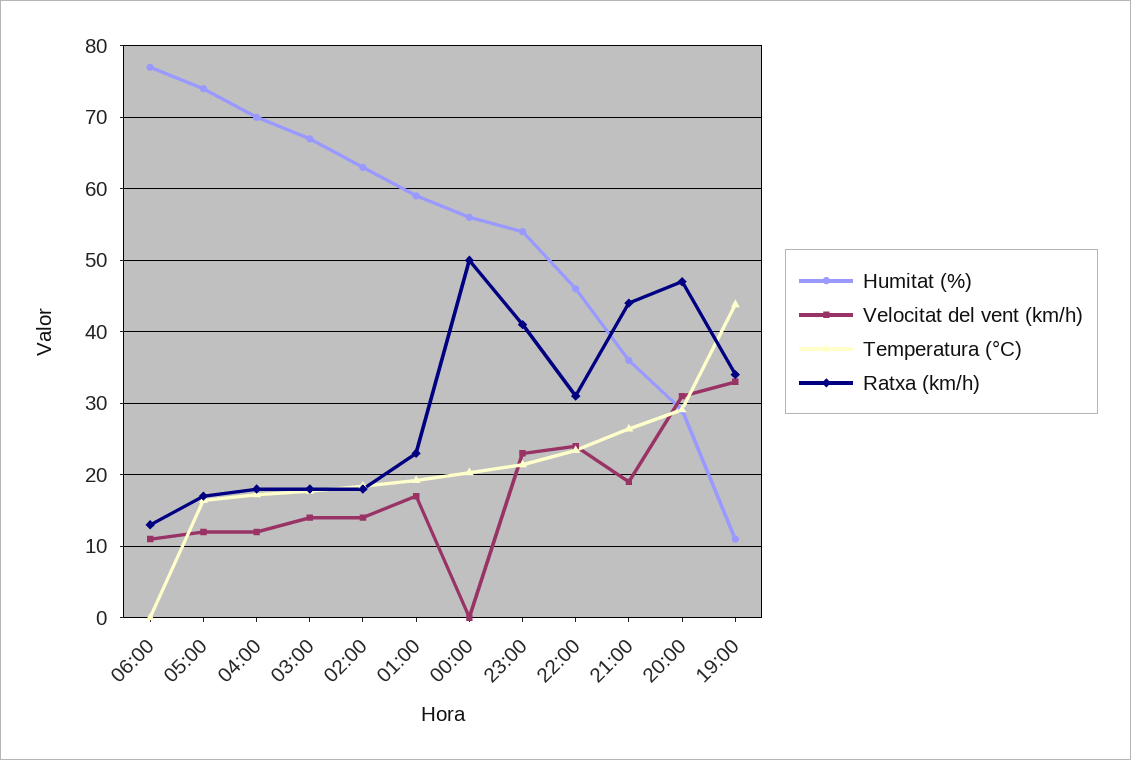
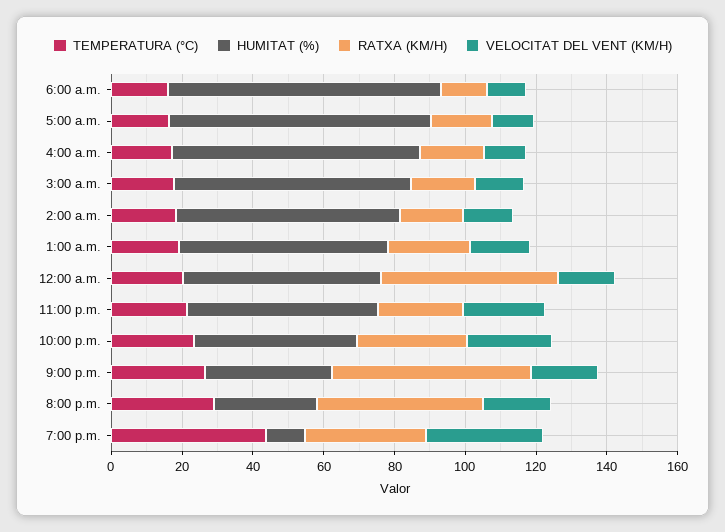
Temperatura (°C), 06:00: 0 -> 15
Velocitat del vent (km/h), 00:00: 0 -> 15
Ratxa (km/h), 23:00: 41 -> 25
Ratxa (km/h), 21:00: 44 -> 55
Velocitat del vent (km/h), 20:00: 31 -> 20

